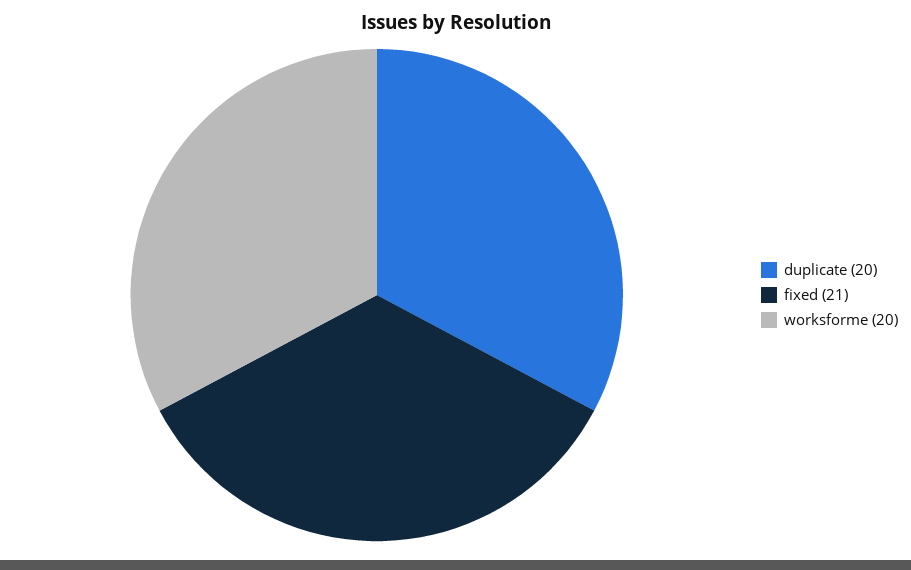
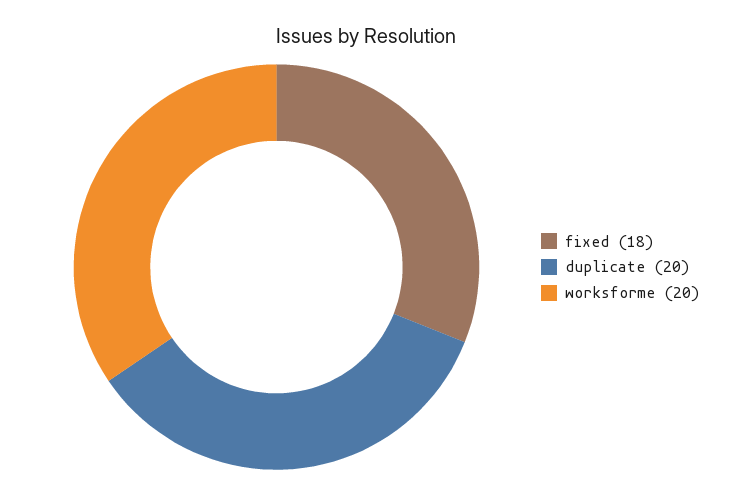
fixed: 21 -> 18

